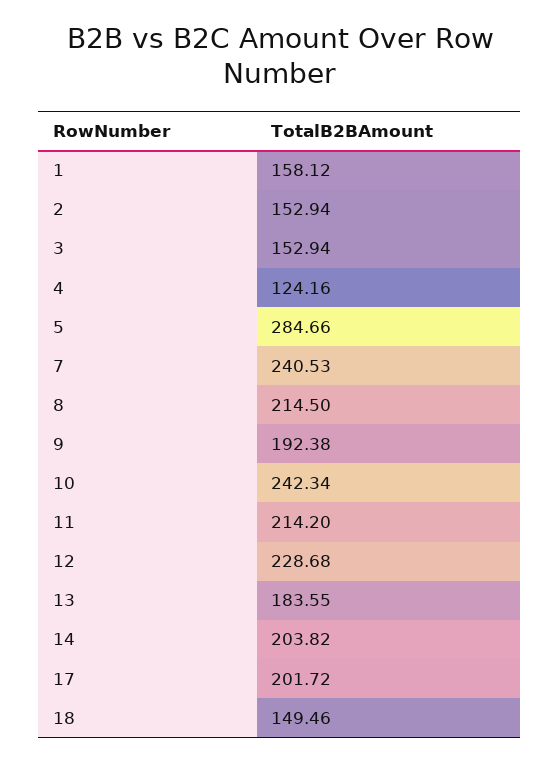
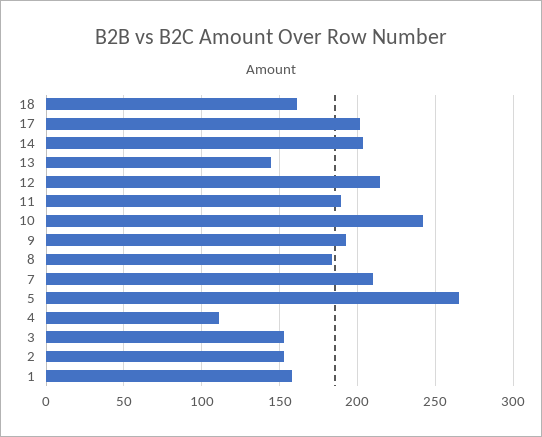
4: 124.16 -> 110
5: 284.66 -> 265
7: 240.53 -> 210
8: 214.5 -> 185
11: 214.2 -> 190
12: 228.68 -> 215
13: 183.55 -> 145
18: 149.46 -> 160

